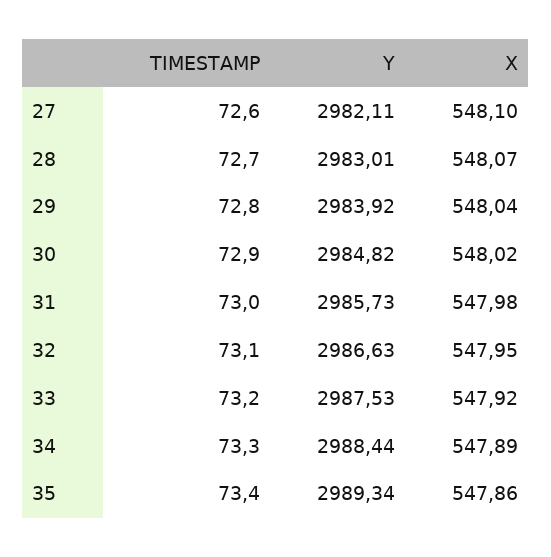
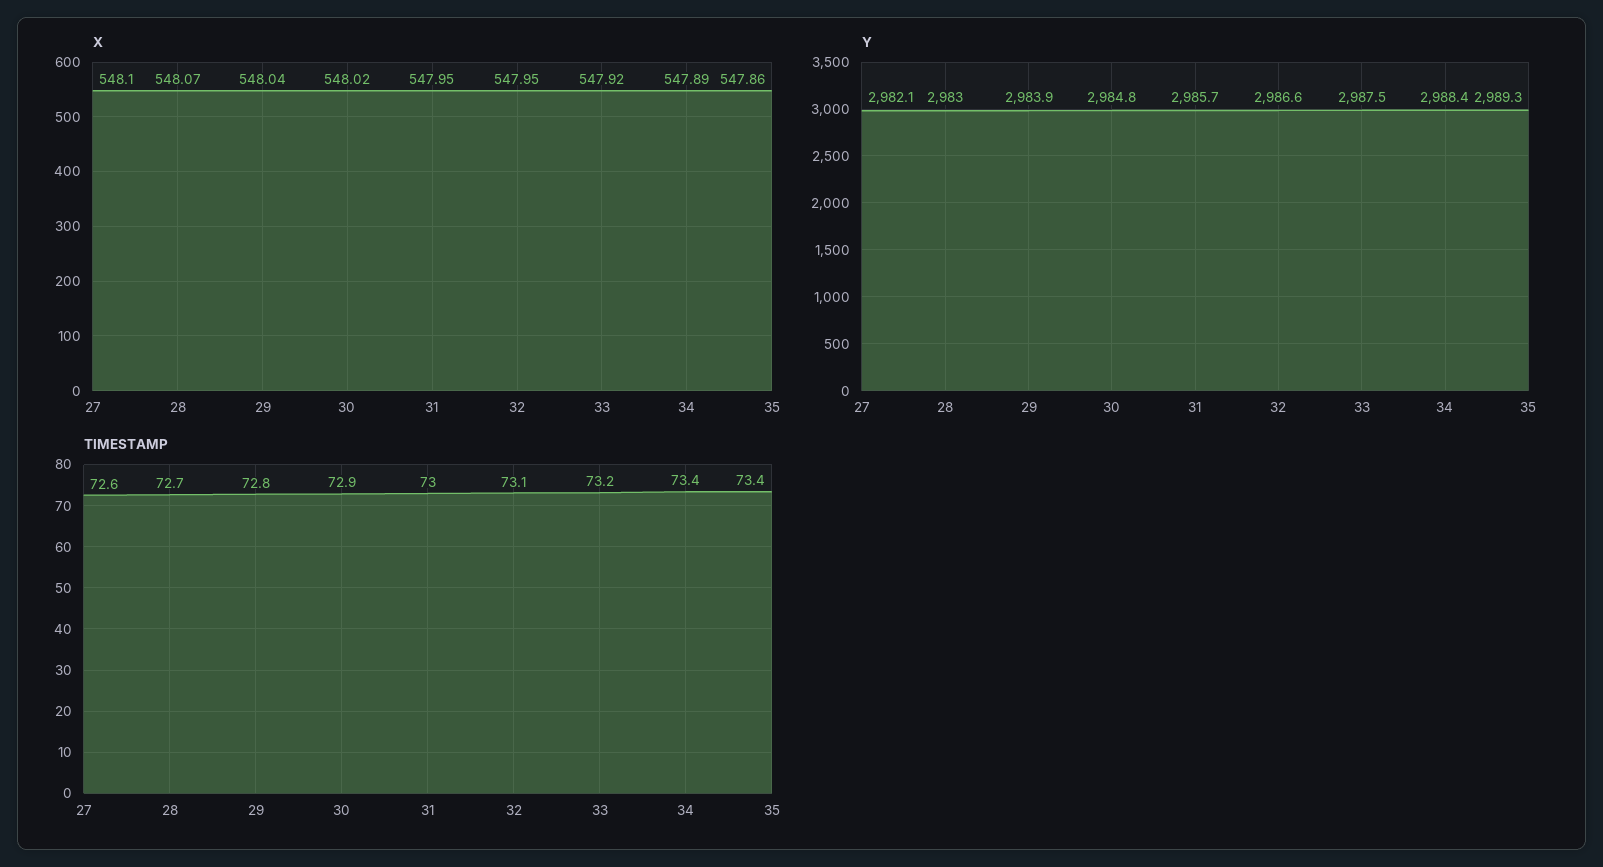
X, 31: 547.98 -> 547.95
TIMESTAMP, 34: 73.3 -> 73.4

